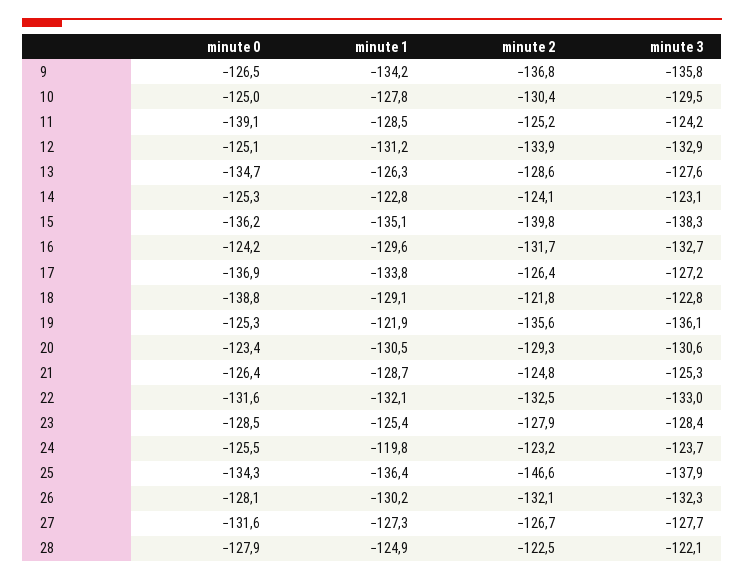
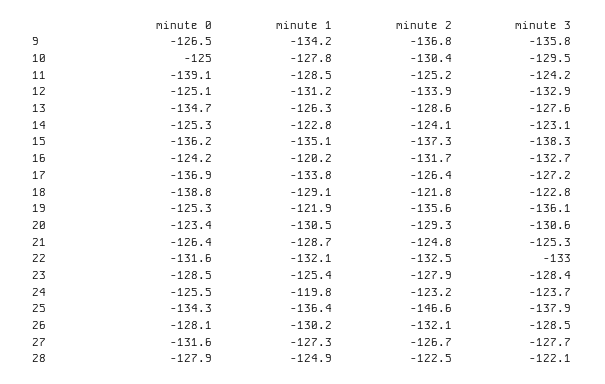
minute 2, 15: -139.8 -> -137.3
minute 1, 16: -129.6 -> -120.2
minute 3, 26: -132.3 -> -128.5

